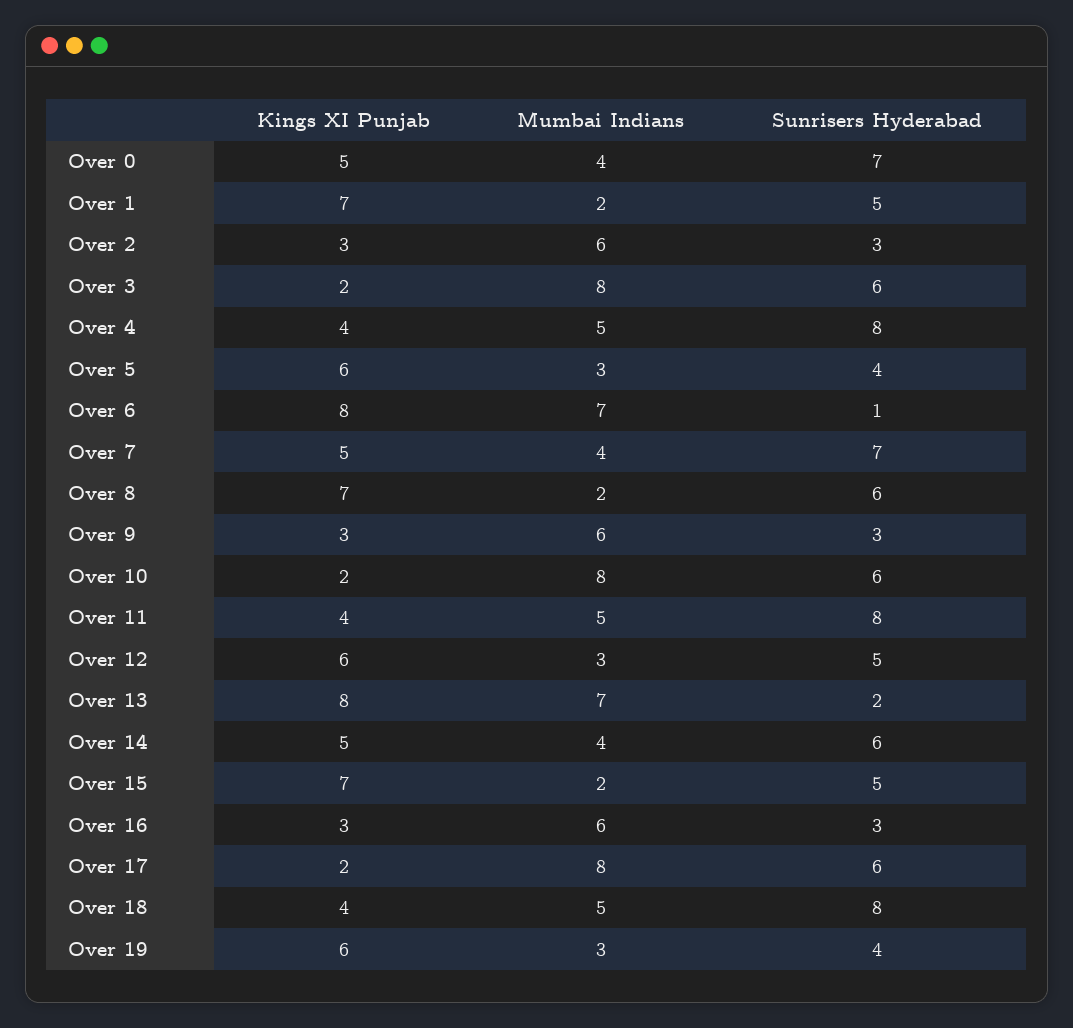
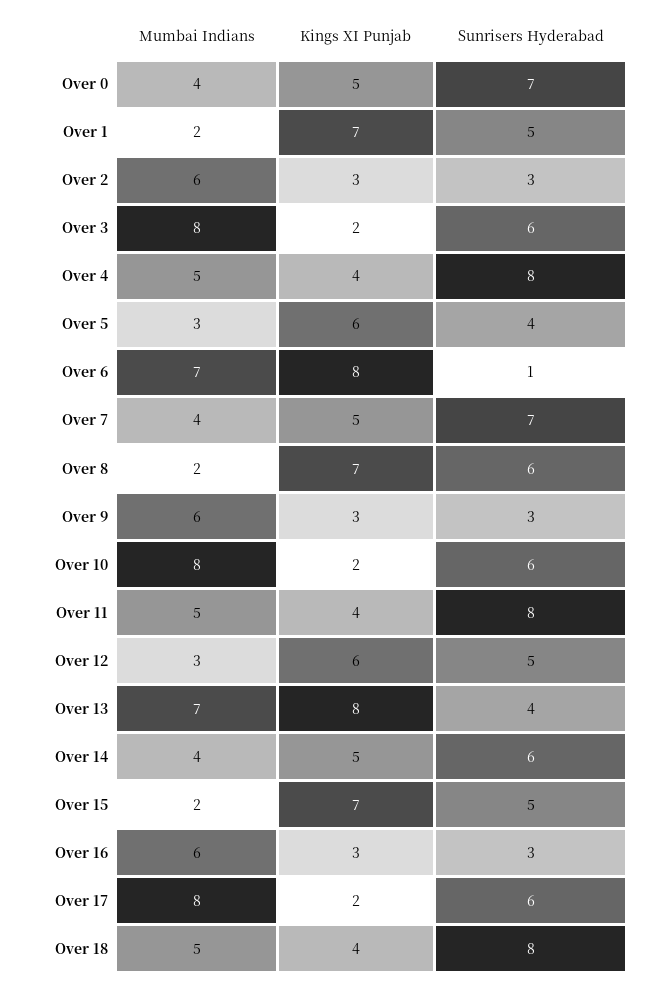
Sunrisers Hyderabad, Over 13: 2 -> 4
Kings XI Punjab, Over 19: 6 -> none
Mumbai Indians, Over 19: 3 -> none
Sunrisers Hyderabad, Over 19: 4 -> none

